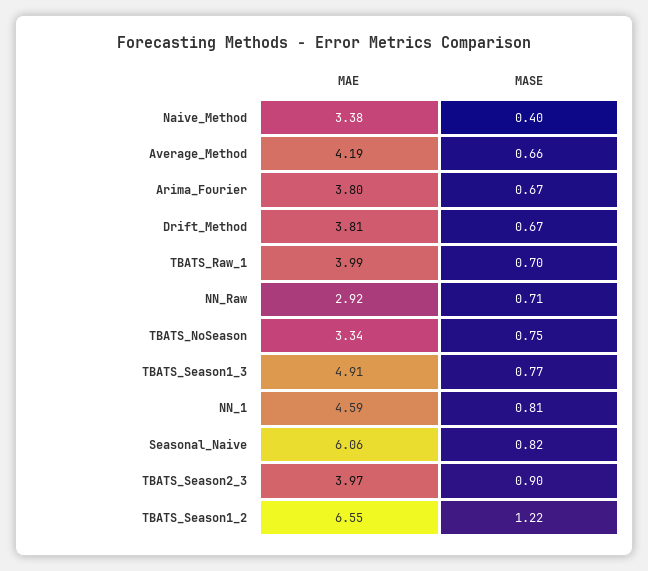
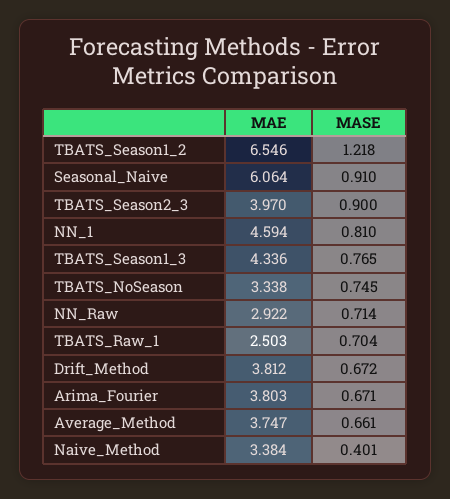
MAE, Average_Method: 4.19 -> 3.747
MAE, TBATS_Raw_1: 3.99 -> 2.503
MAE, TBATS_Season1_3: 4.91 -> 4.336
MASE, Seasonal_Naive: 0.82 -> 0.91

